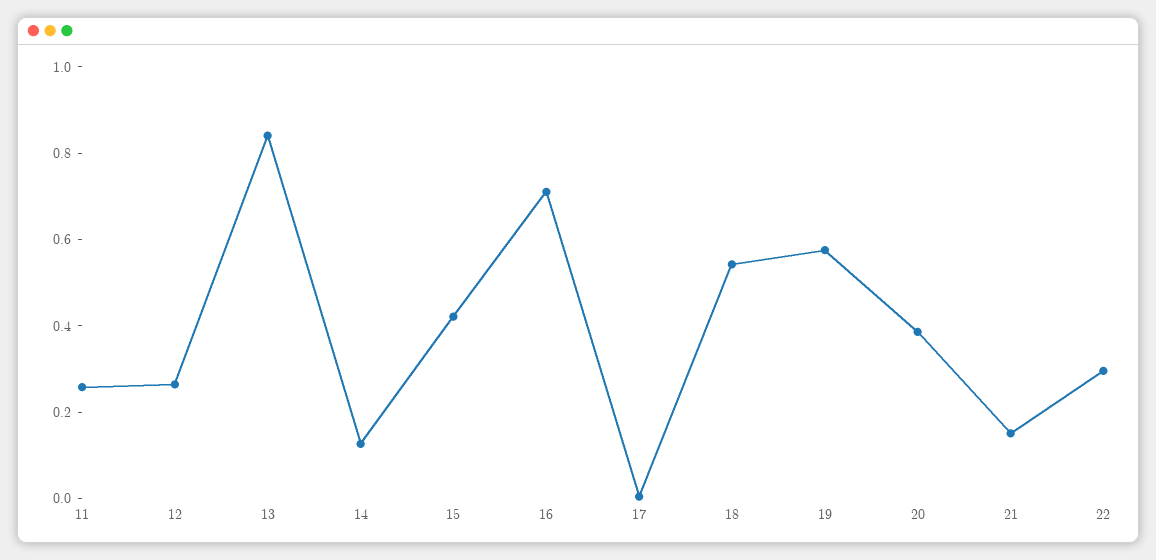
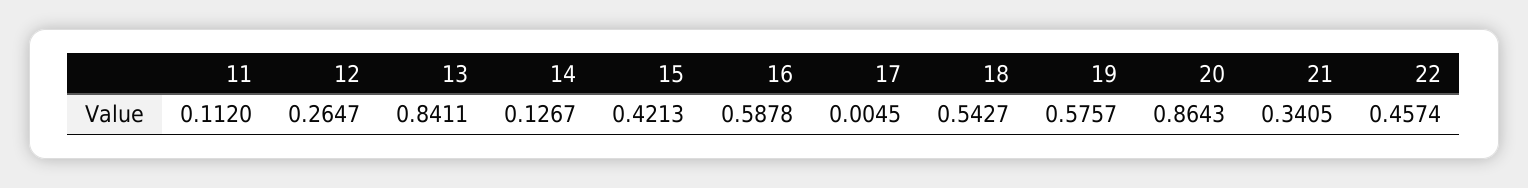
11: 0.25 -> 0.112
16: 0.7 -> 0.5878
20: 0.4 -> 0.8643
21: 0.15 -> 0.3405
22: 0.3 -> 0.4574

